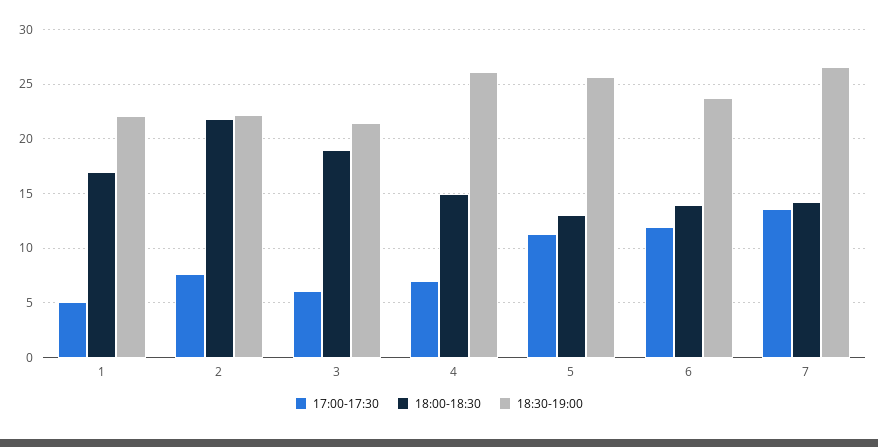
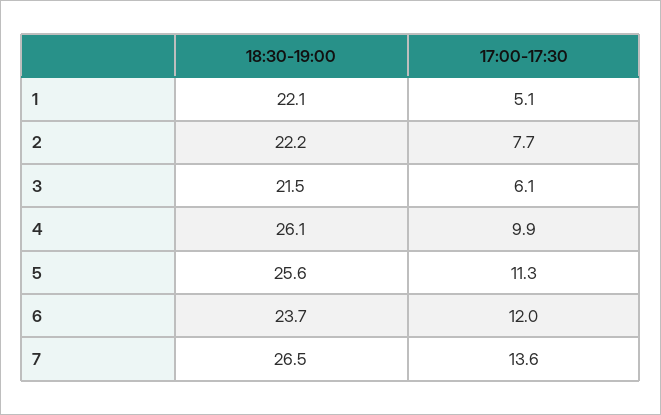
18:00-18:30, 1: 17 -> none
18:00-18:30, 2: 22 -> none
18:00-18:30, 3: 19 -> none
17:00-17:30, 4: 7 -> 9.9
18:00-18:30, 4: 15 -> none
18:00-18:30, 5: 13 -> none
18:00-18:30, 6: 14 -> none
18:00-18:30, 7: 14 -> none

